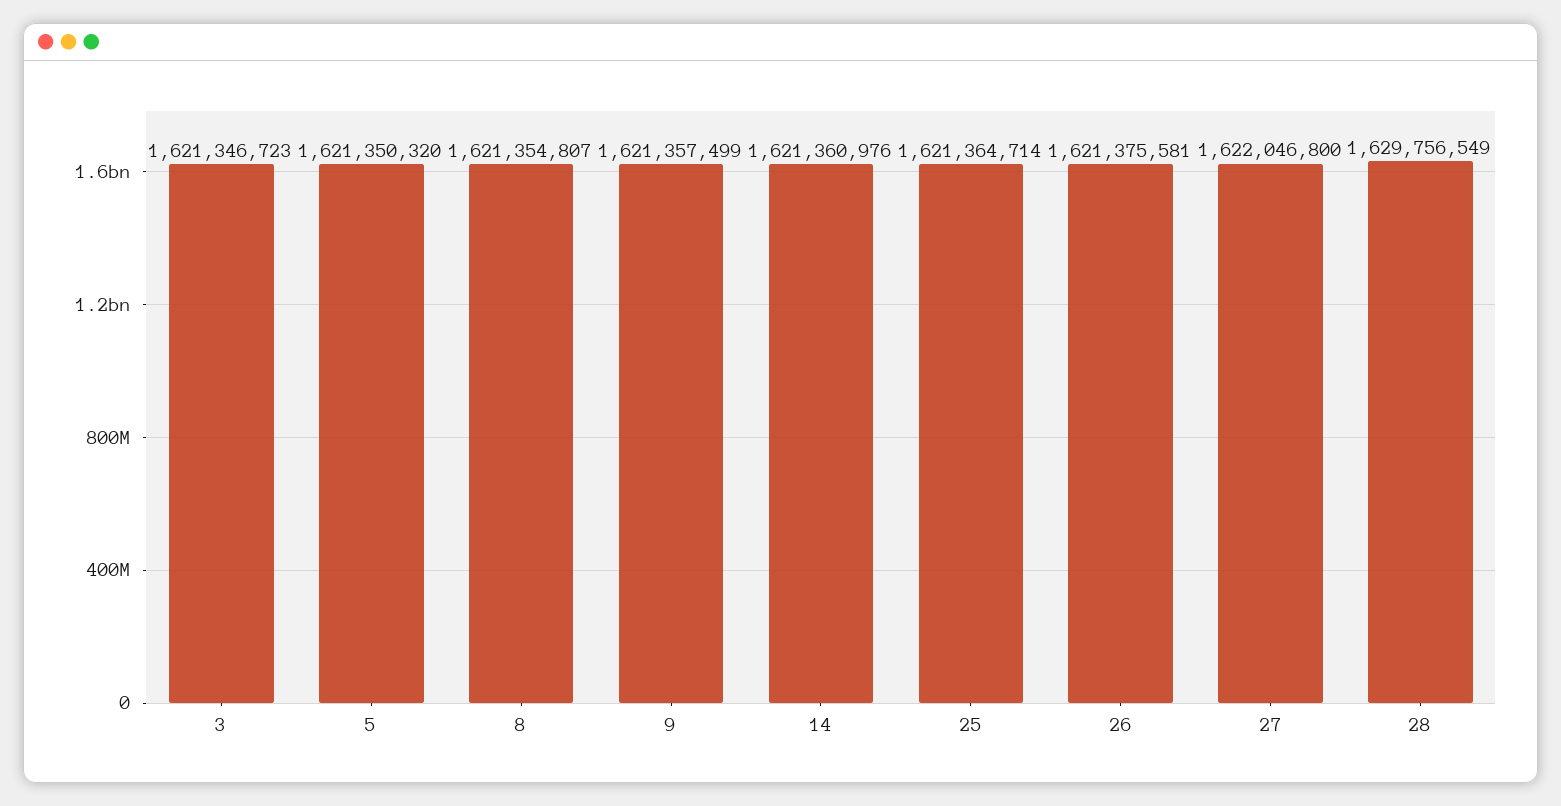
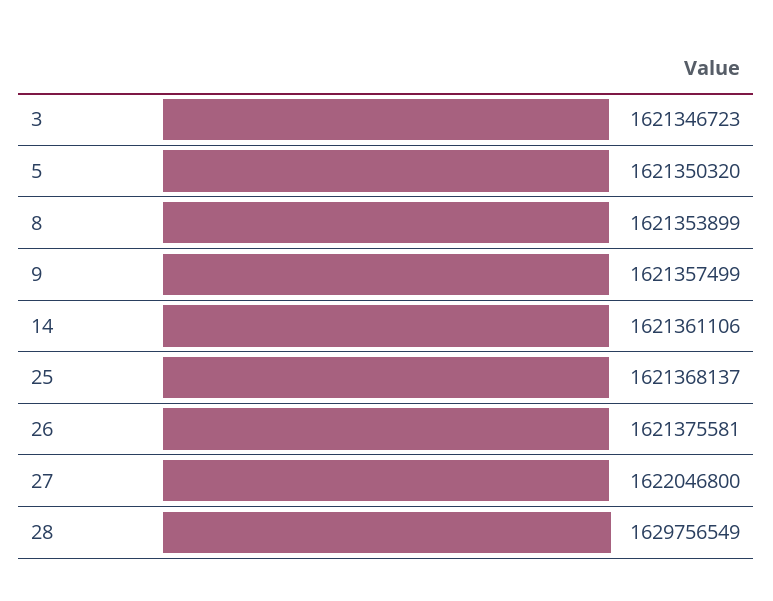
8: 1621354807 -> 1621353899
14: 1621360976 -> 1621361106
25: 1621364714 -> 1621368137

